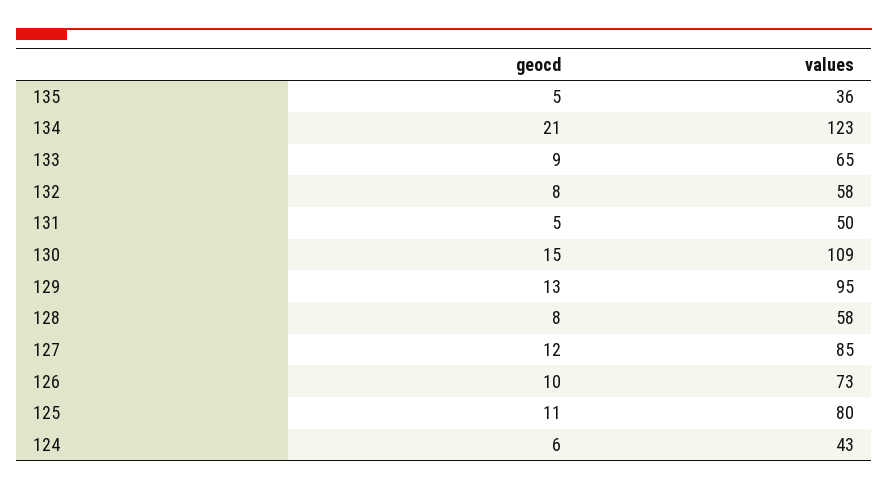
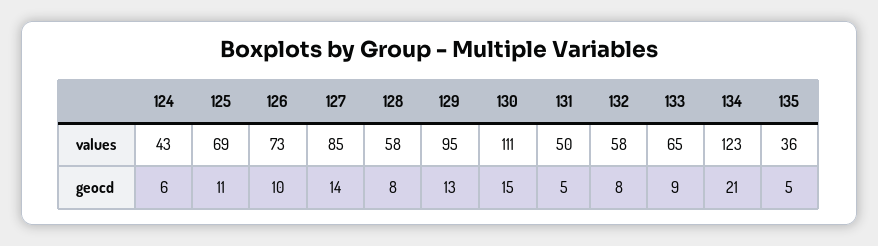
values, 130: 109 -> 111
geocd, 127: 12 -> 14
values, 125: 80 -> 69

